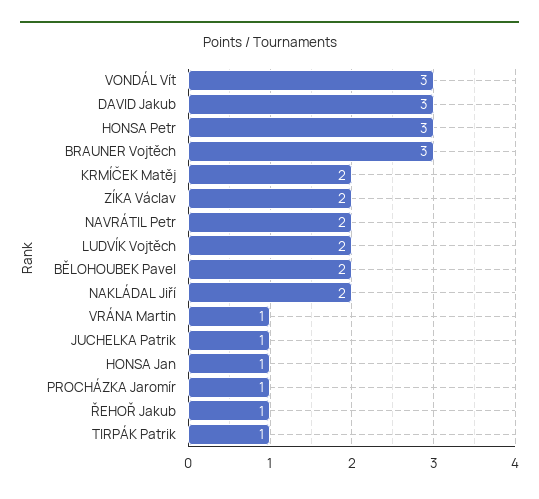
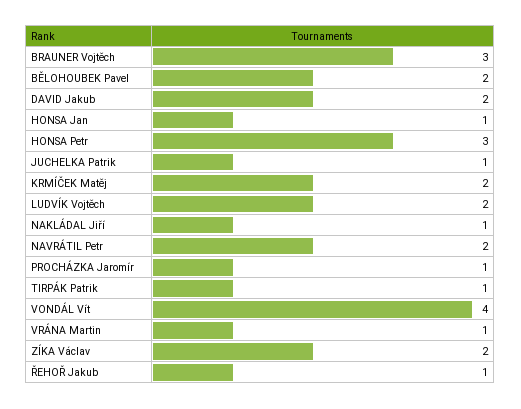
VONDÁL Vít: 3 -> 4
DAVID Jakub: 3 -> 2
NAKLÁDAL Jiří: 2 -> 1

